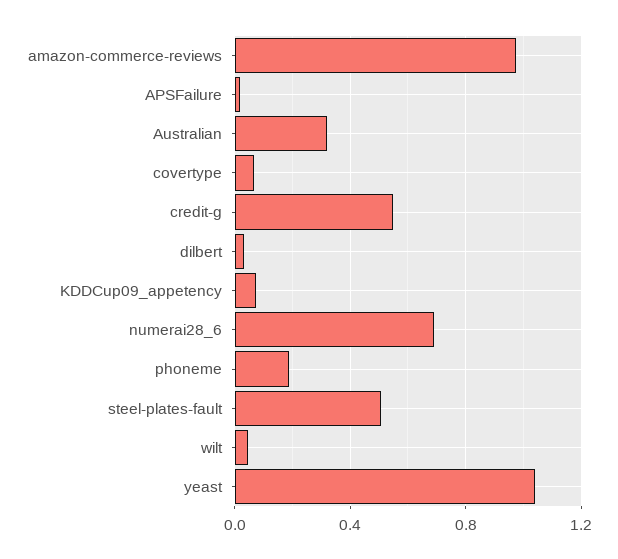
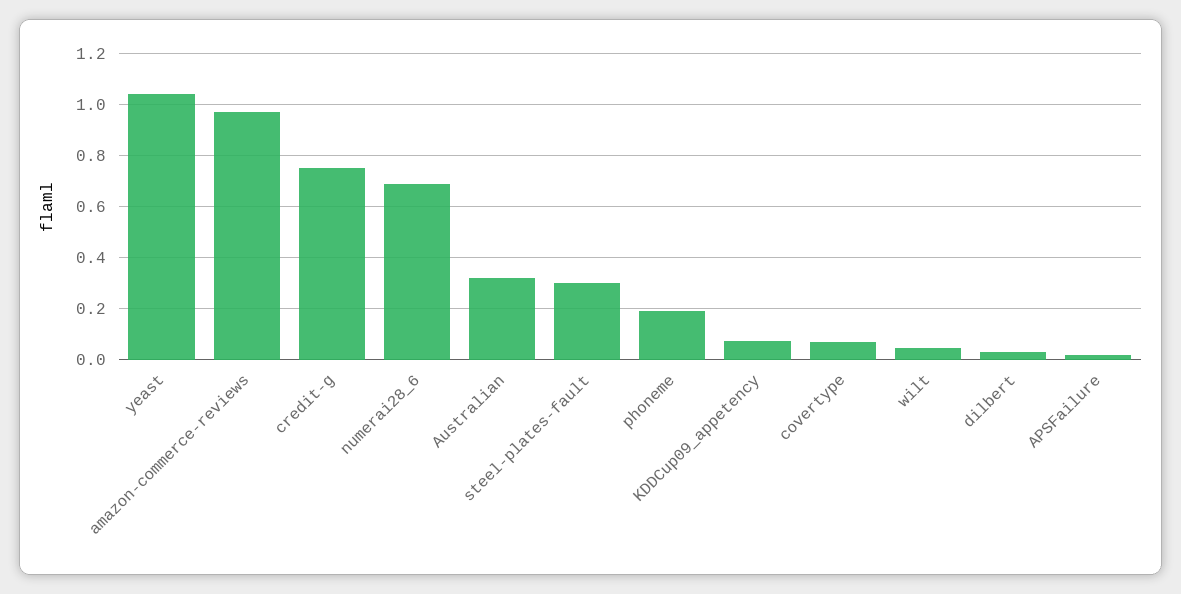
credit-g: 0.55 -> 0.75
steel-plates-fault: 0.5 -> 0.3

